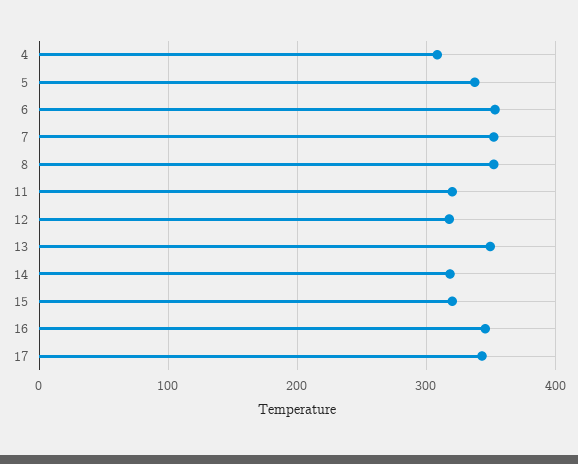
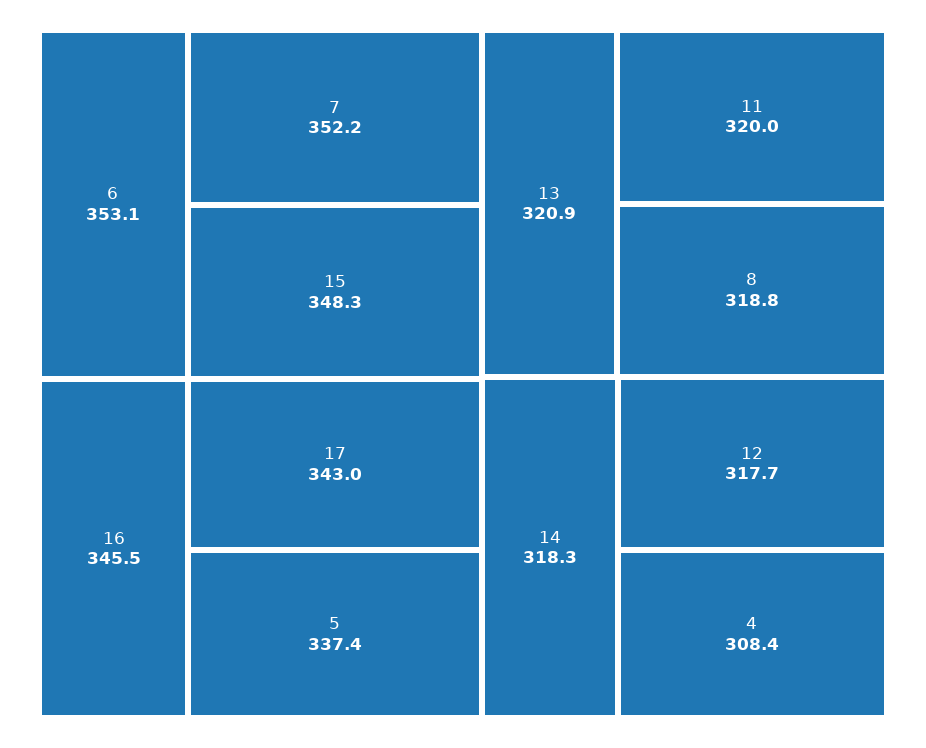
8: 350 -> 318.8
13: 350 -> 320.9
15: 320 -> 348.3

